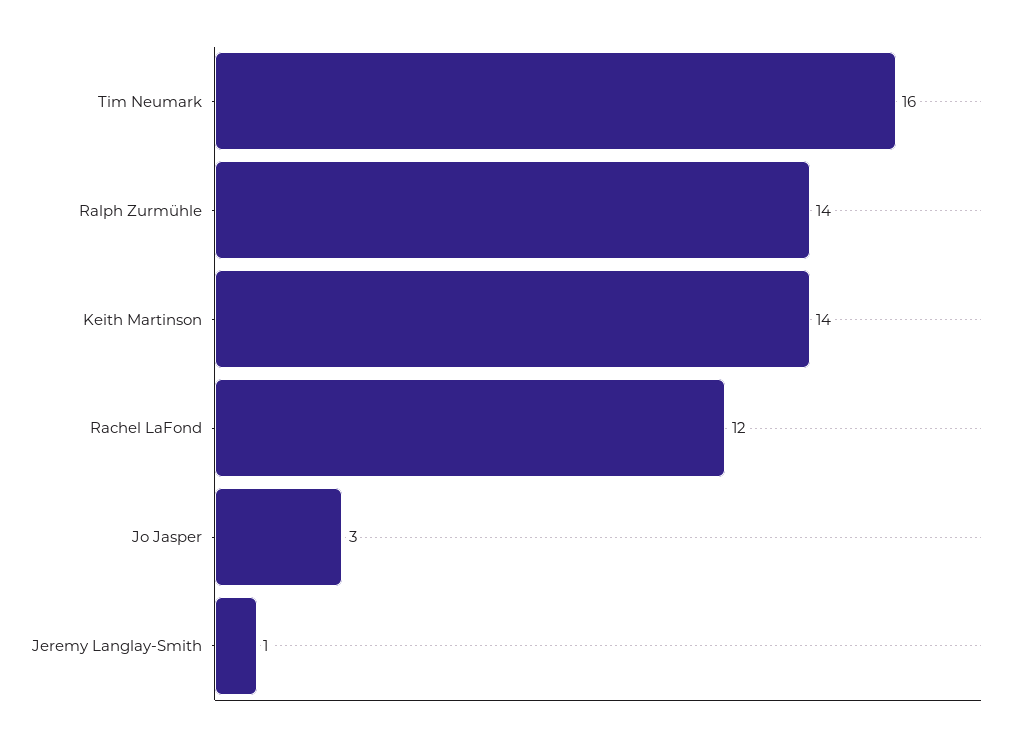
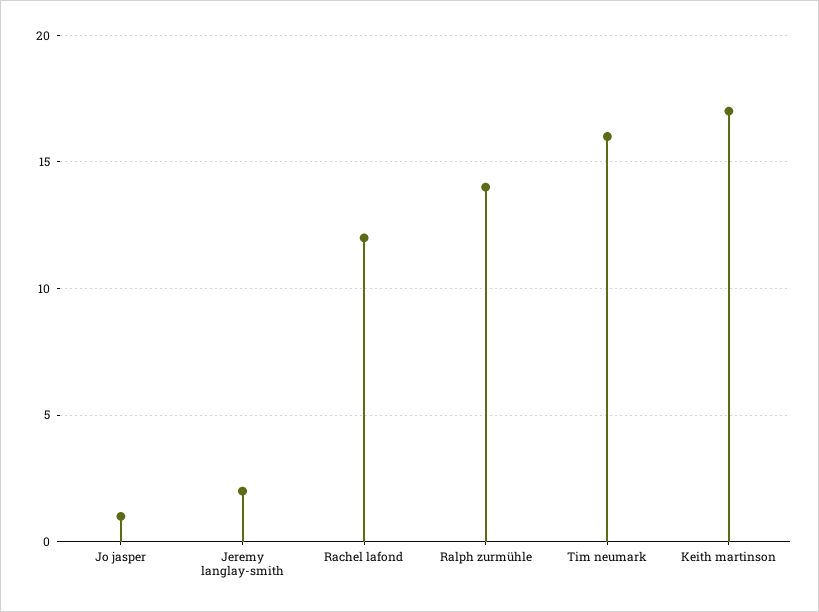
Keith Martinson: 14 -> 17
Jo Jasper: 3 -> 1
Jeremy Langlay-Smith: 1 -> 2

